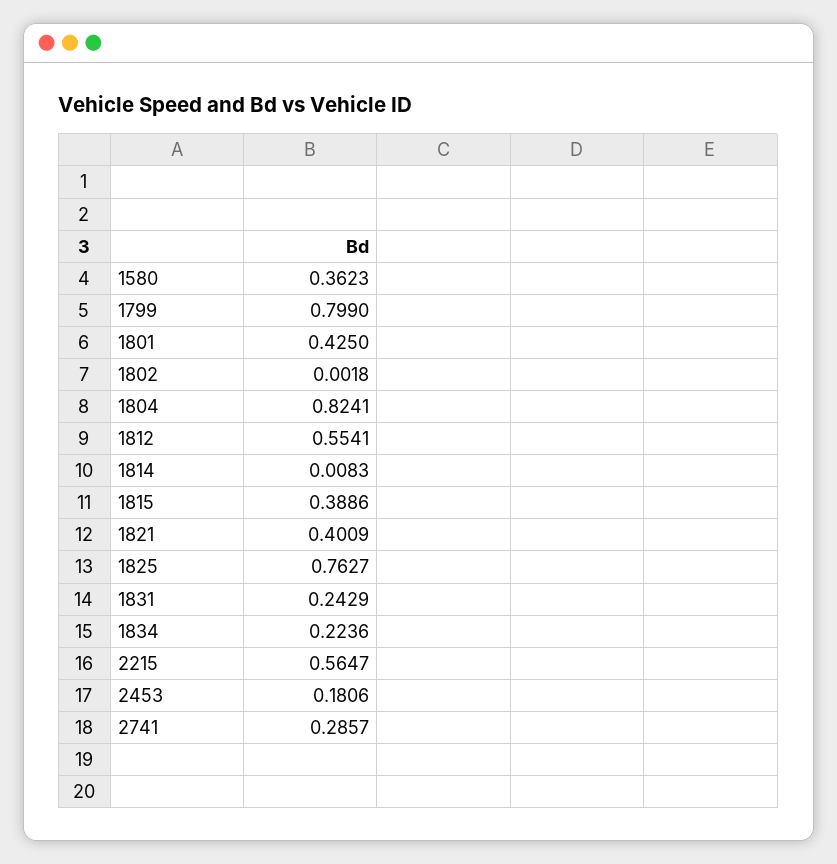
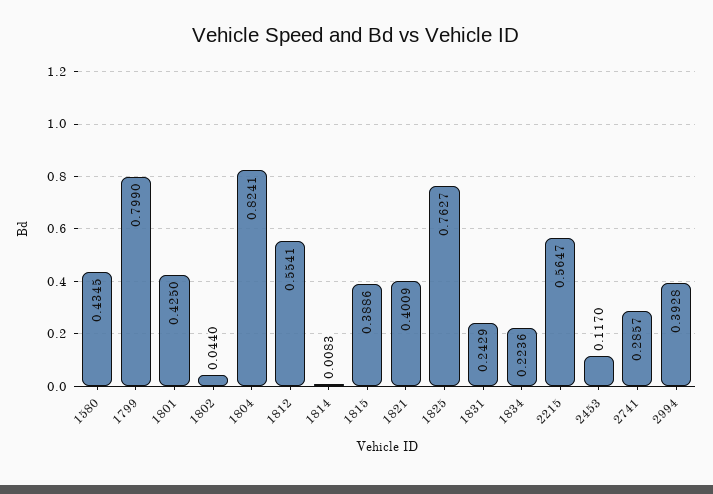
1580: 0.3623 -> 0.4345
1802: 0.0018 -> 0.044
2453: 0.1806 -> 0.117
2994: none -> 0.3928

